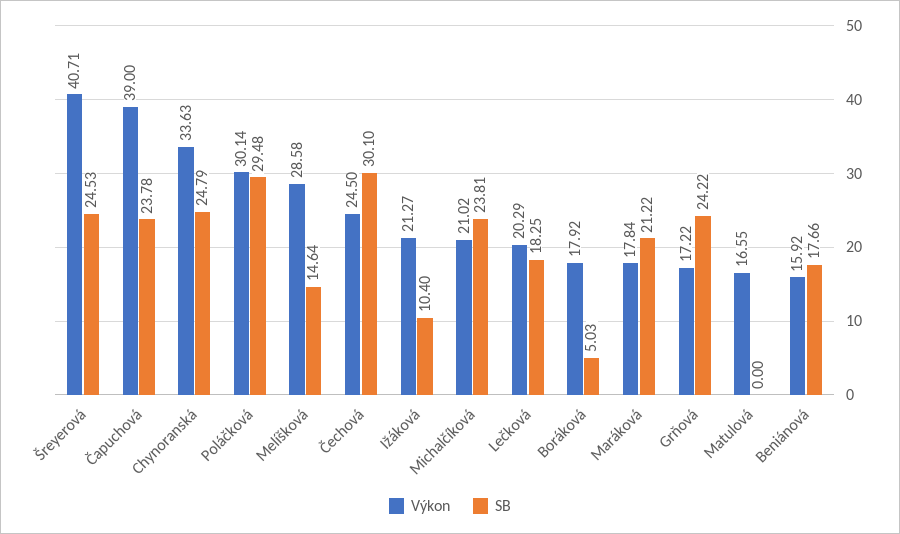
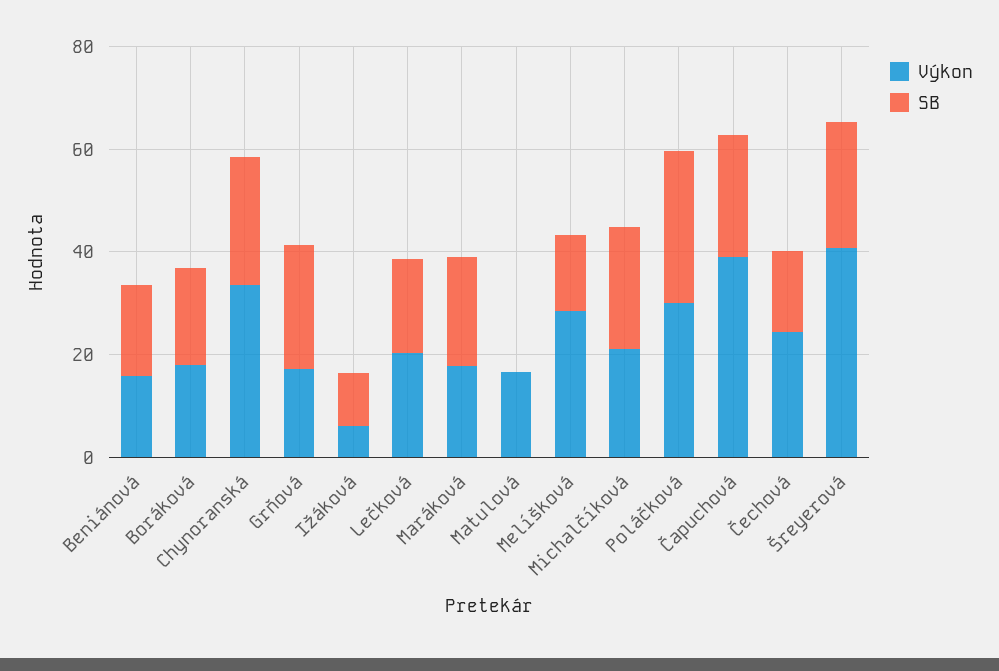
SB, Čechová: 30.1 -> 15
Výkon, Ižáková: 21.27 -> 5
SB, Boráková: 5.03 -> 20

